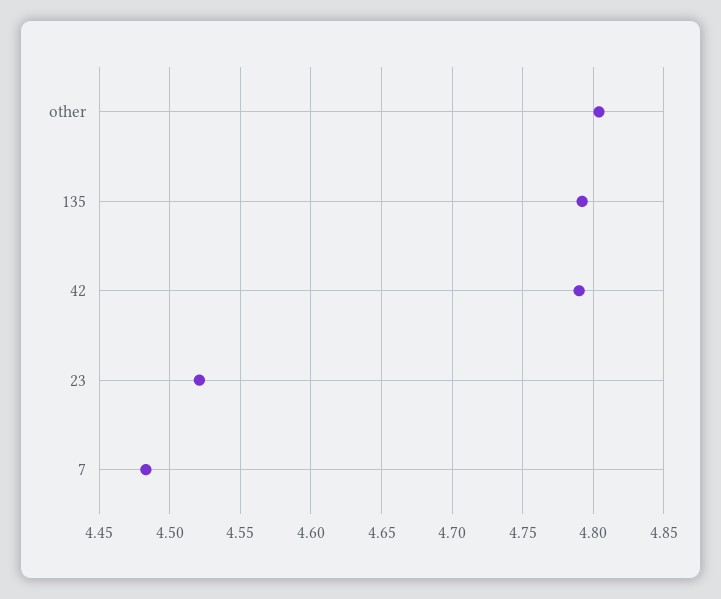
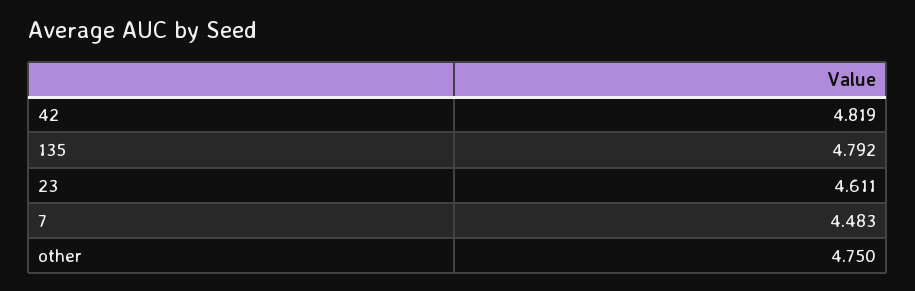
other: 4.805 -> 4.75
42: 4.79 -> 4.819
23: 4.52 -> 4.611

